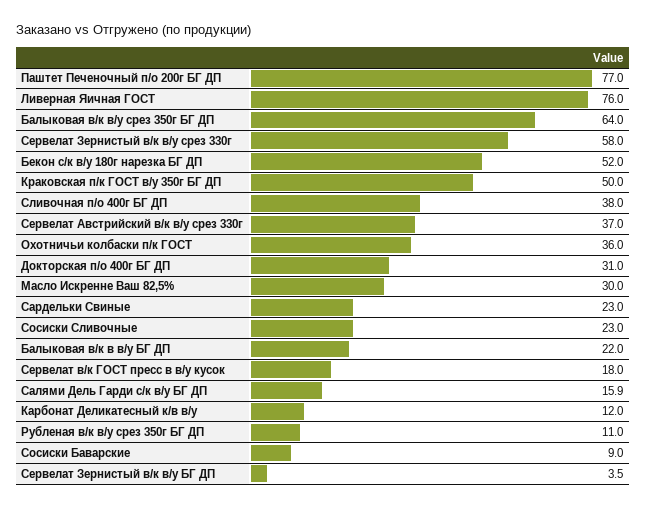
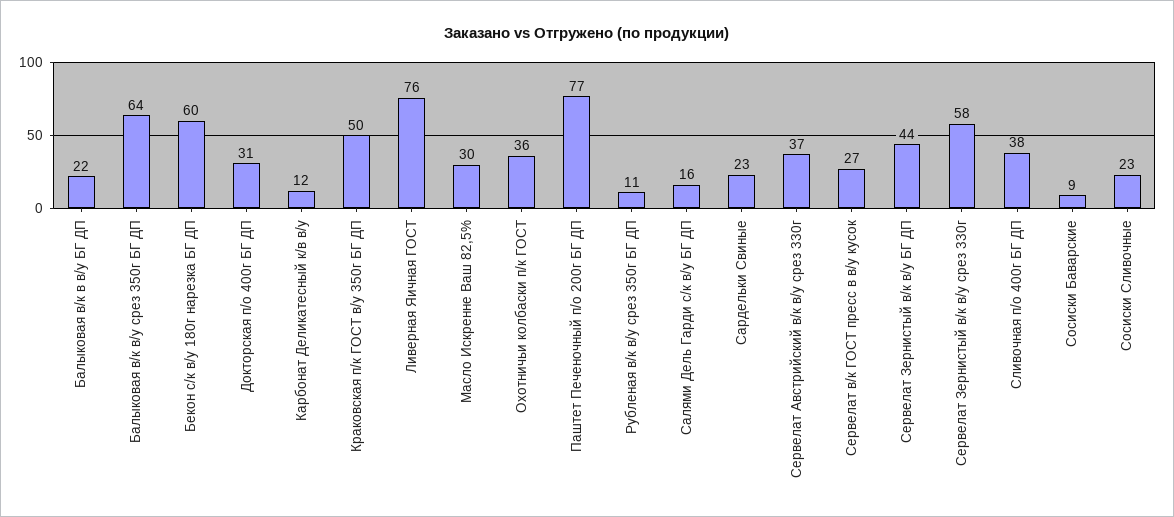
Бекон с/к в/у 180г нарезка БГ ДП: 52 -> 60
Сервелат в/к ГОСТ пресс в в/у кусок: 18 -> 27
Сервелат Зернистый в/к в/у БГ ДП: 3.5 -> 44

